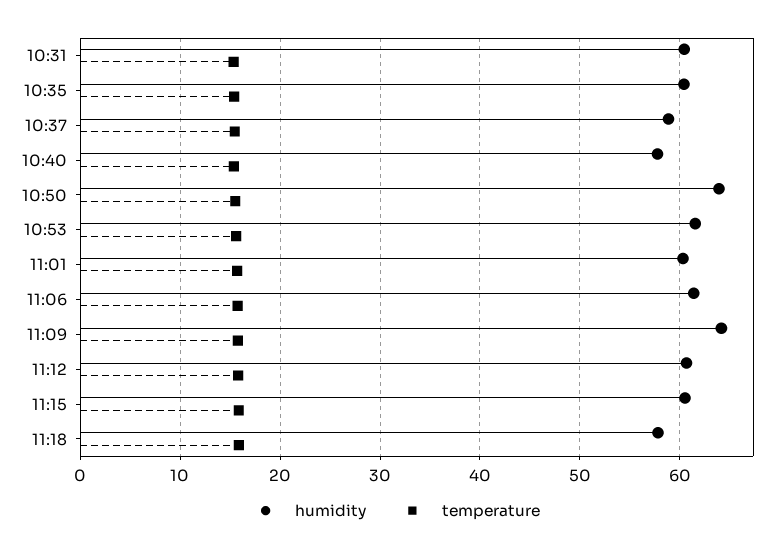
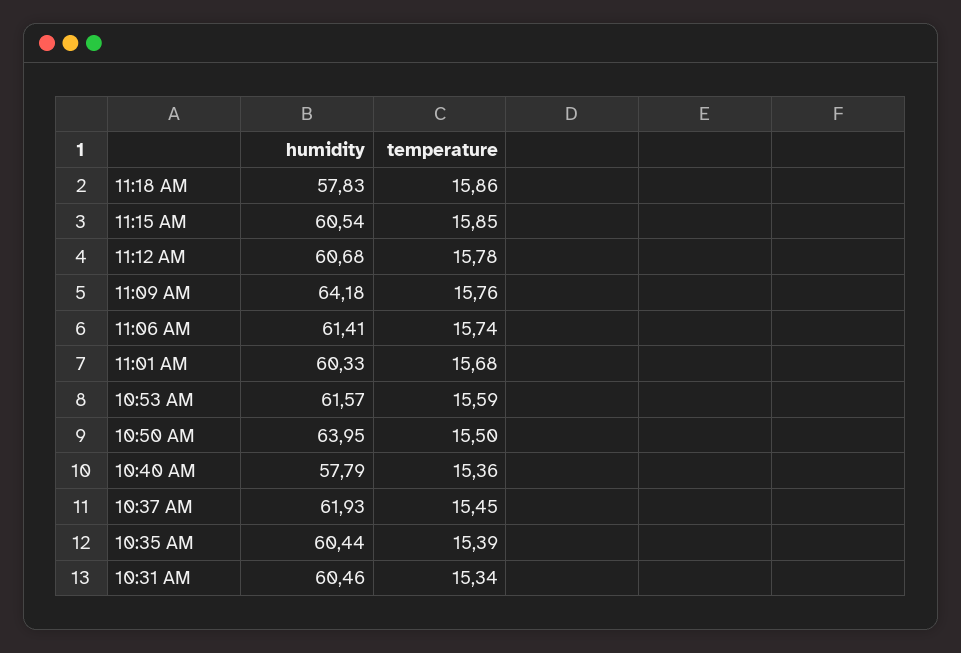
humidity, 10:37: 59 -> 61.93

